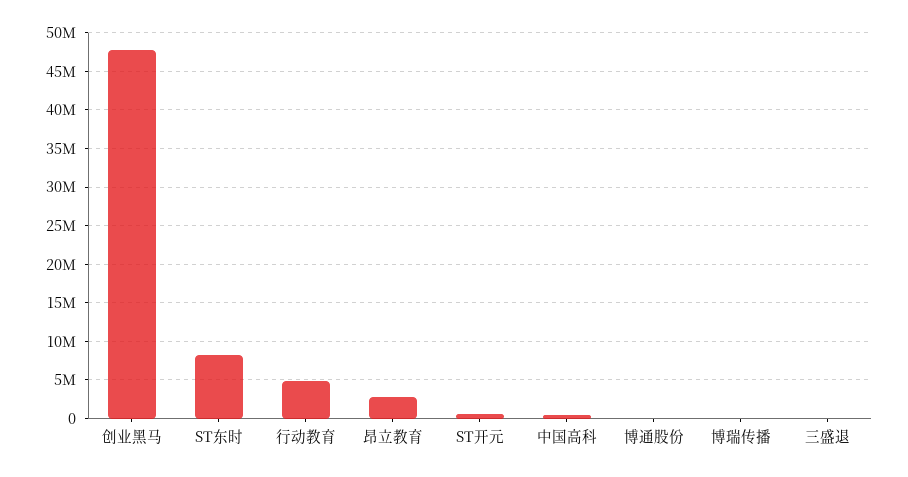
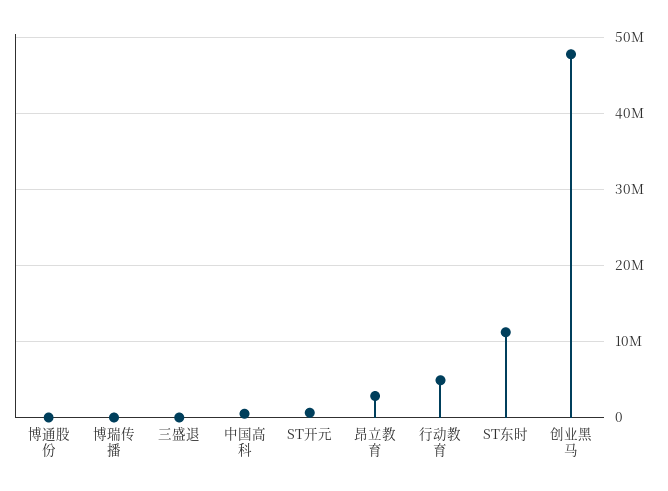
ST东时: 8000000 -> 11000000

